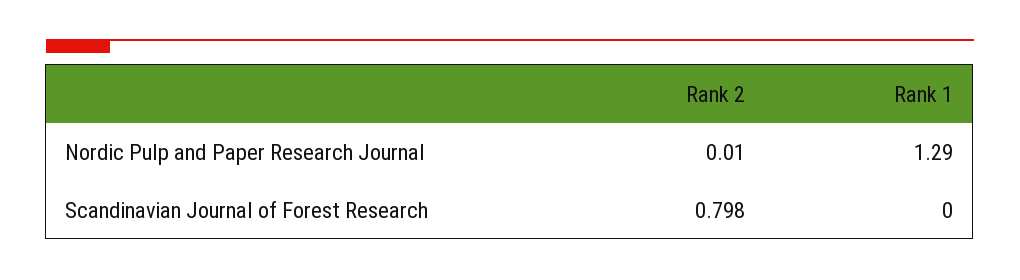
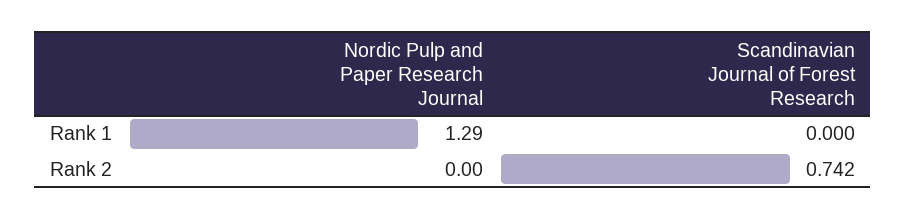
Rank 2, Nordic Pulp and Paper Research Journal: 0.01 -> 0
Rank 2, Scandinavian Journal of Forest Research: 0.798 -> 0.742

